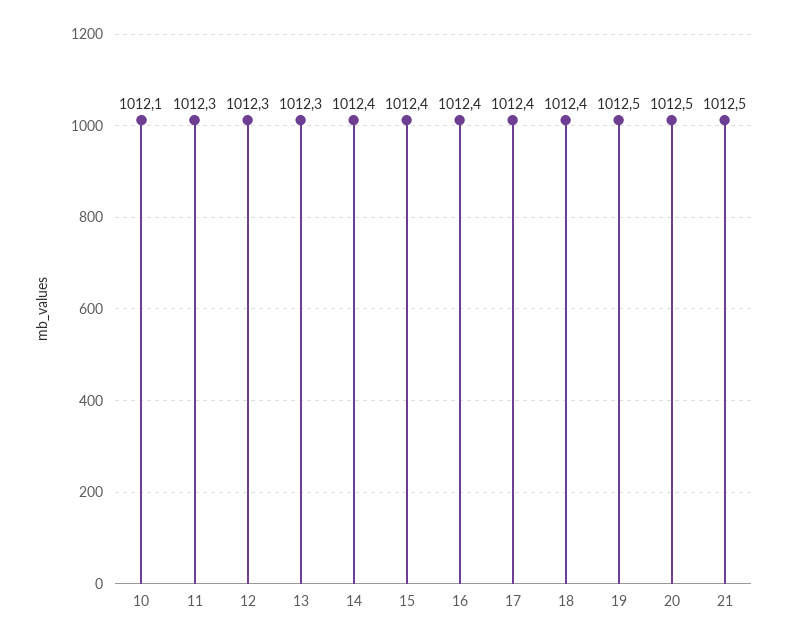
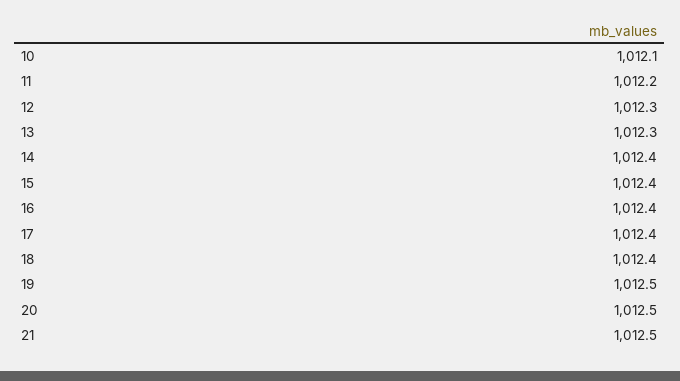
11: 1012.3 -> 1012.2

